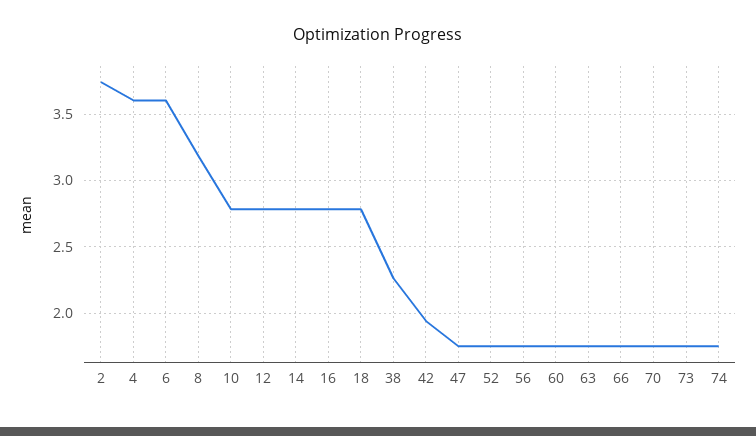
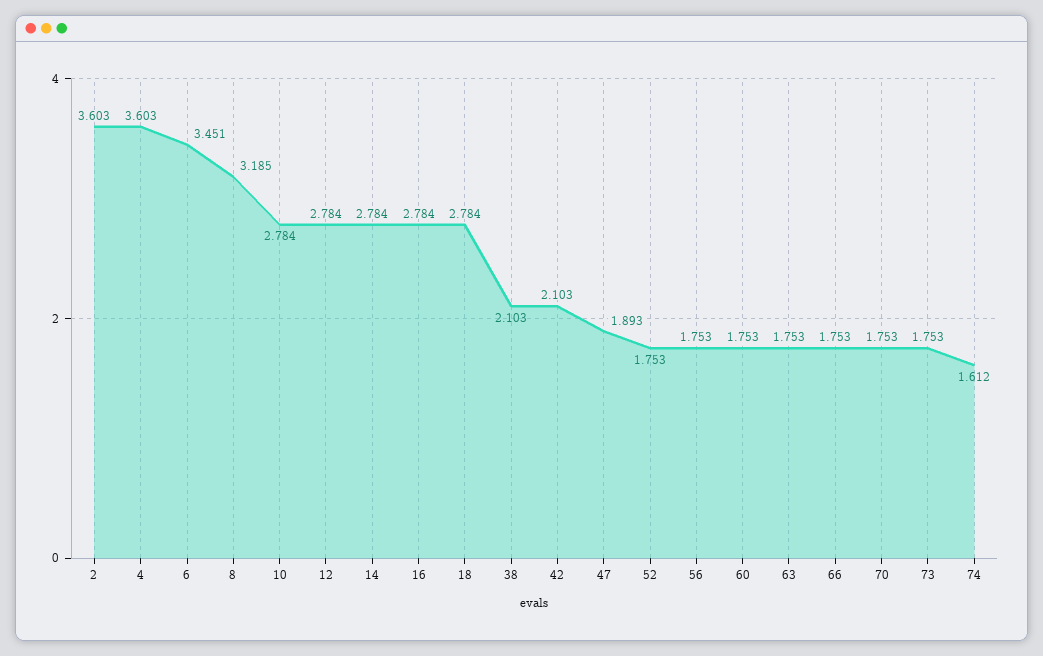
2: 3.75 -> 3.603
6: 3.6 -> 3.451
38: 2.25 -> 2.103
42: 1.95 -> 2.103
47: 1.75 -> 1.893
74: 1.75 -> 1.612

